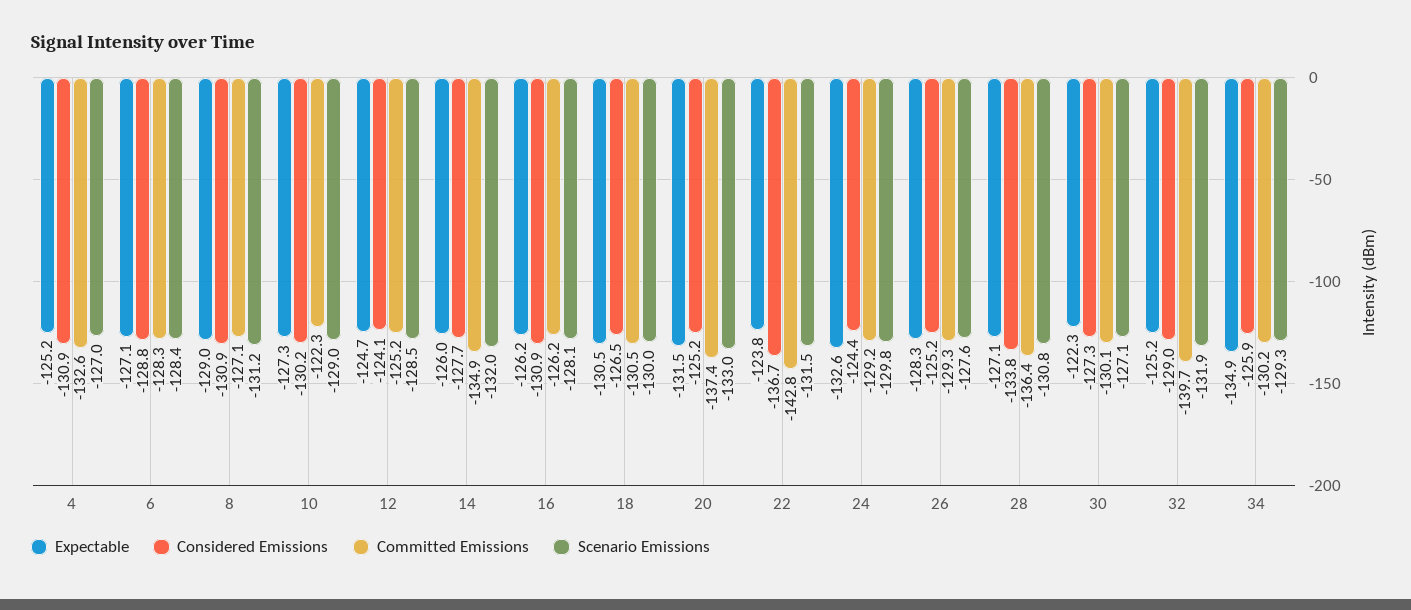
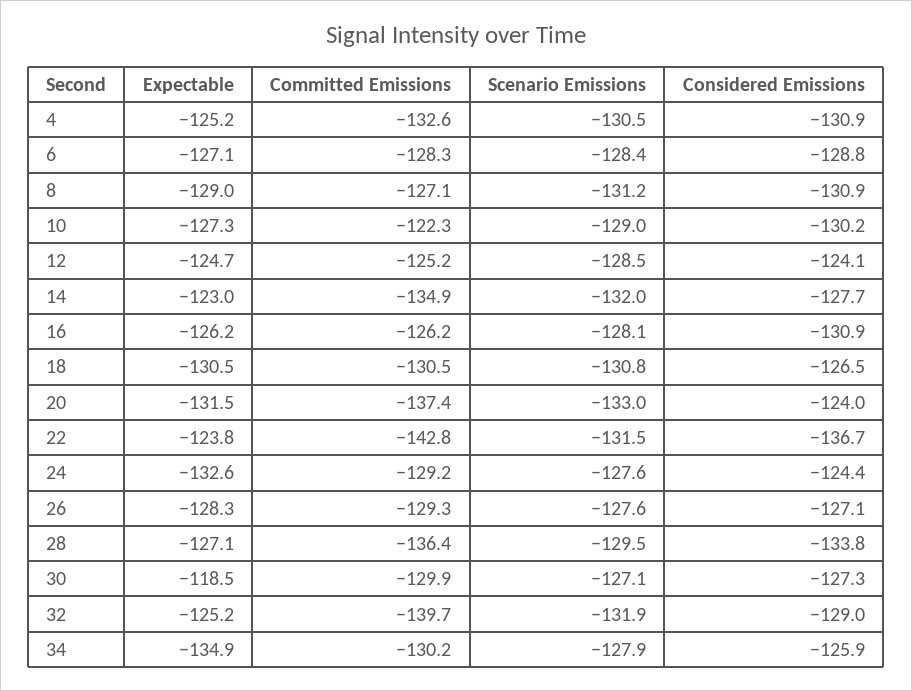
Scenario Emissions, 4: -127 -> -130.5
Expectable, 14: -126 -> -123
Scenario Emissions, 18: -130 -> -130.8
Considered Emissions, 20: -125.2 -> -124
Scenario Emissions, 24: -129.8 -> -127.6
Considered Emissions, 26: -125.2 -> -127.1
Scenario Emissions, 28: -130.8 -> -129.5
Expectable, 30: -122.3 -> -118.5
Committed Emissions, 30: -130.1 -> -129.9
Scenario Emissions, 34: -129.3 -> -127.9

